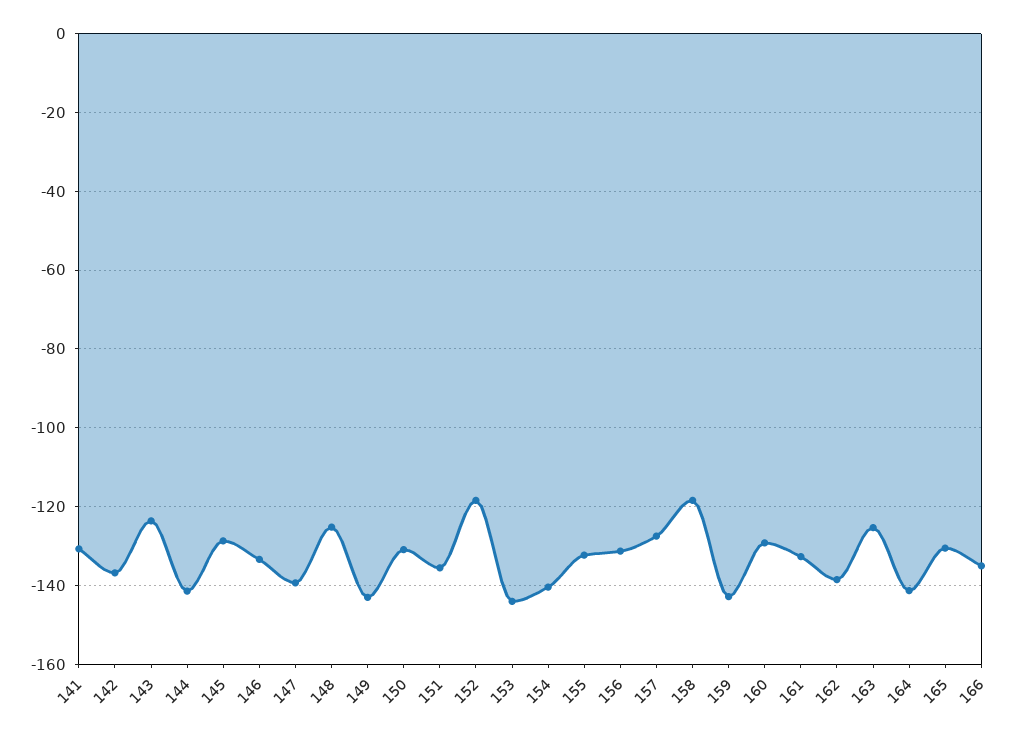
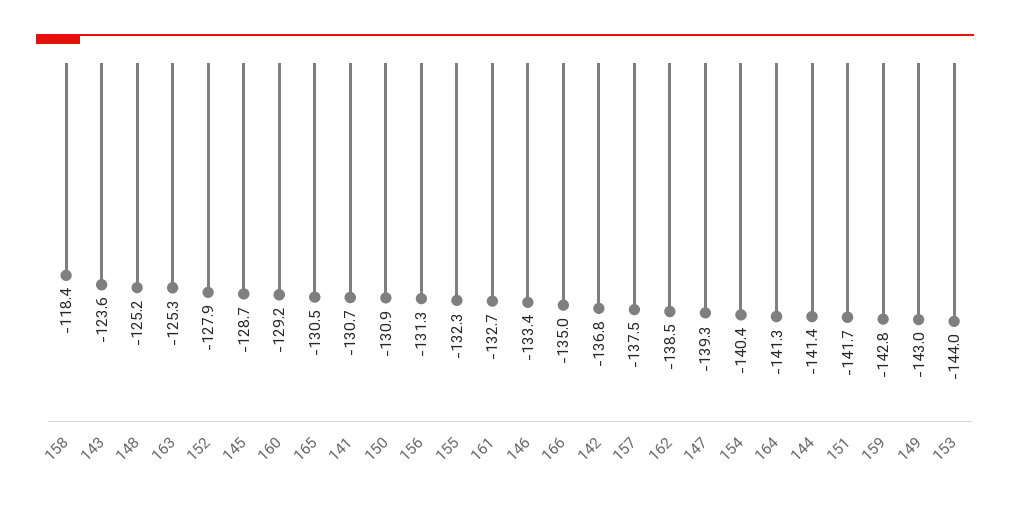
151: -136 -> -141.7
152: -118 -> -127.9
157: -128 -> -137.5

